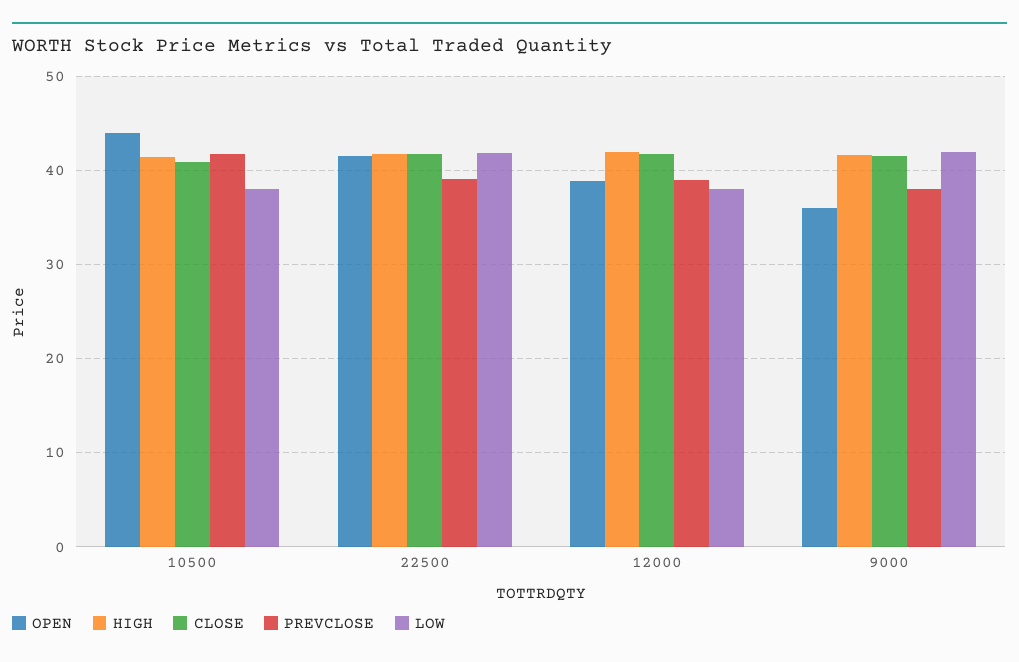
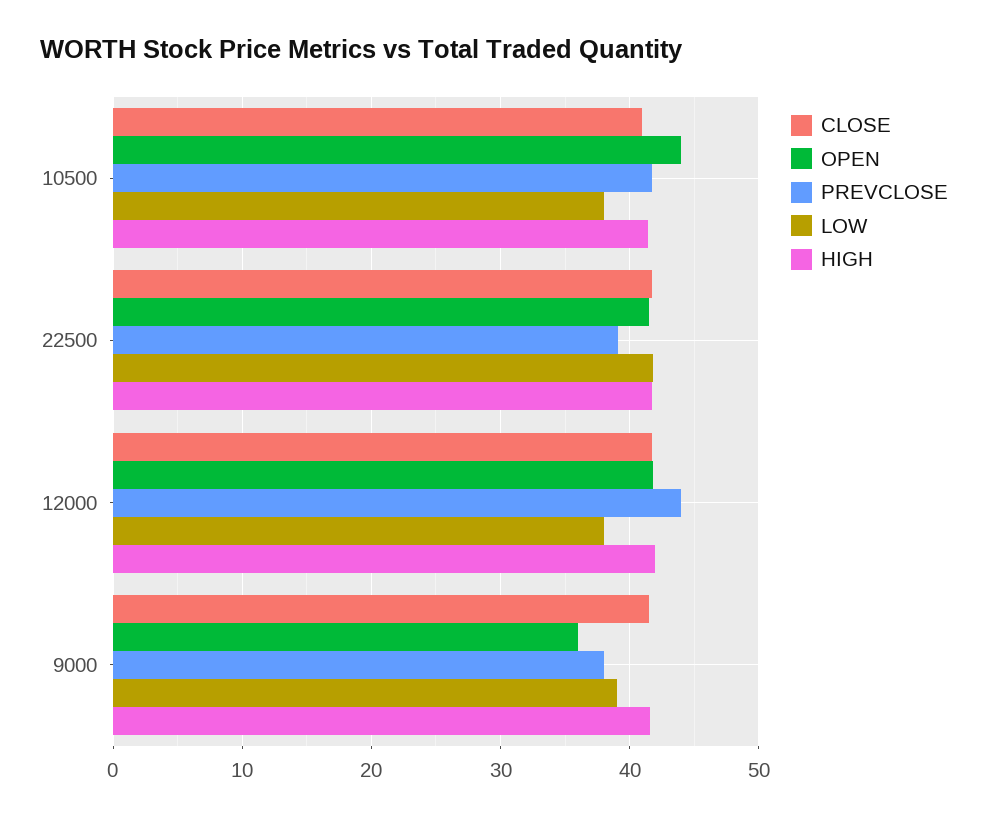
OPEN, 12000: 39 -> 42
PREVCLOSE, 12000: 39 -> 44
LOW, 9000: 42 -> 39

